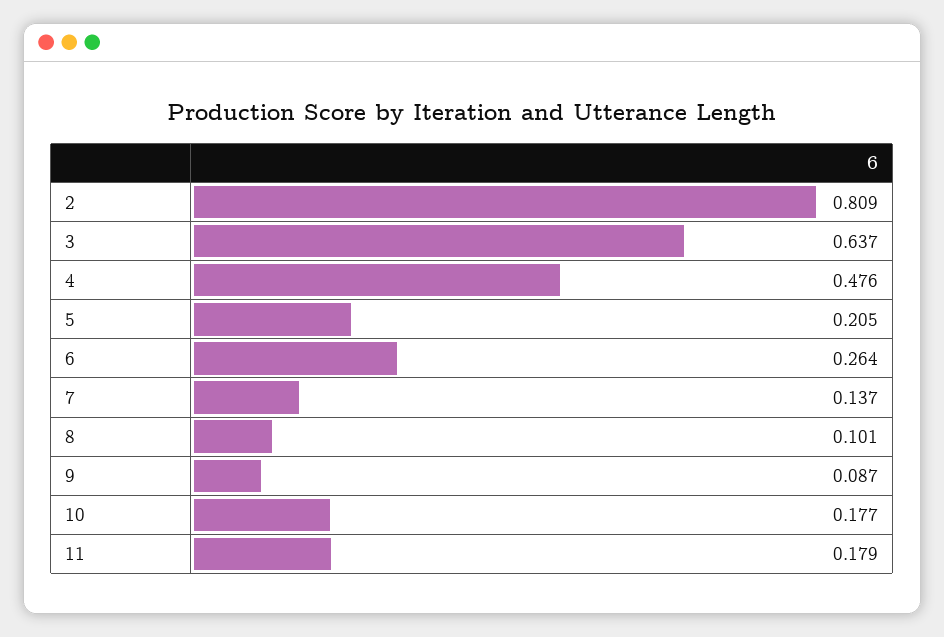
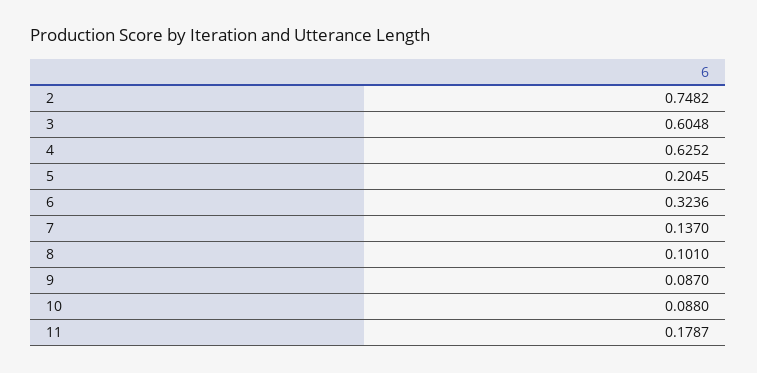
2: 0.809 -> 0.7482
3: 0.637 -> 0.6048
4: 0.476 -> 0.6252
6: 0.264 -> 0.3236
10: 0.177 -> 0.088

